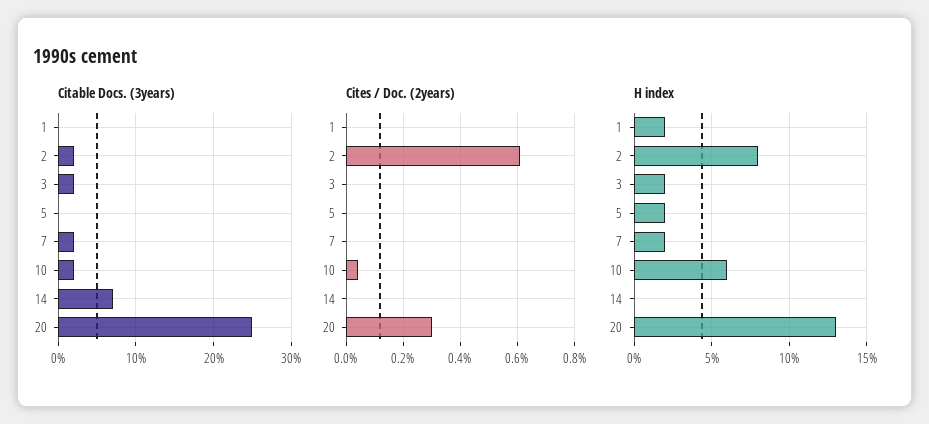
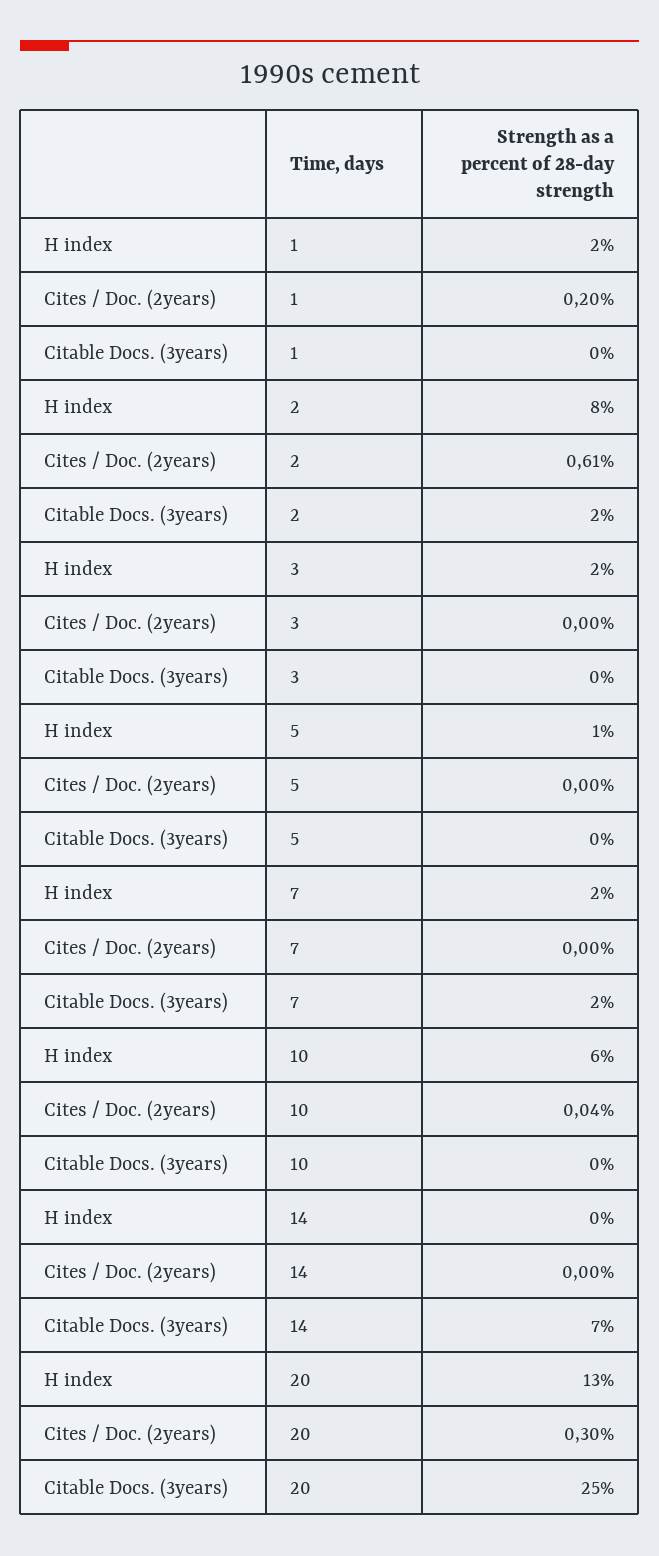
Citable Docs. (3years), 3: 2 -> 0
Citable Docs. (3years), 10: 2 -> 0
Cites / Doc. (2years), 1: 0 -> 0.2
H index, 5: 2 -> 1

